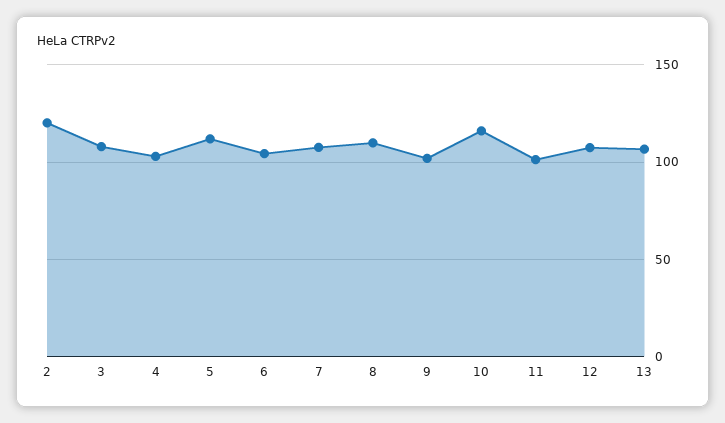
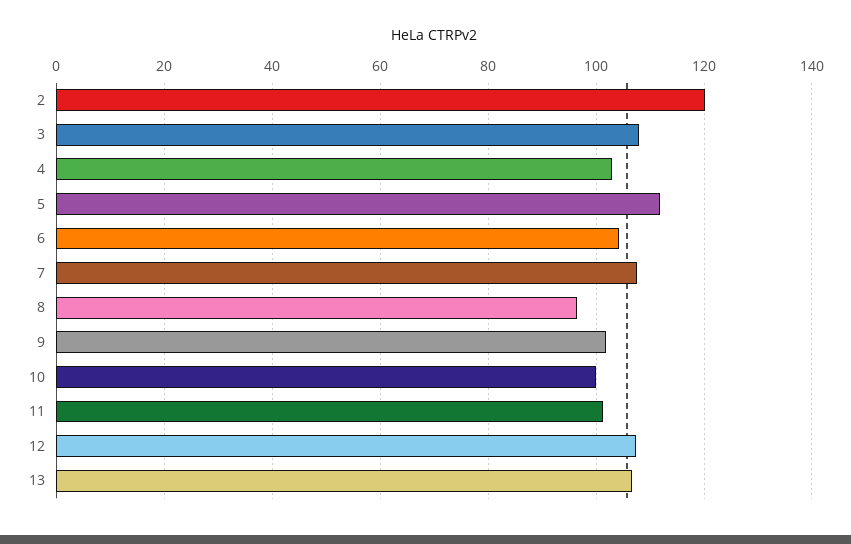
8: 110 -> 96
10: 115 -> 100

